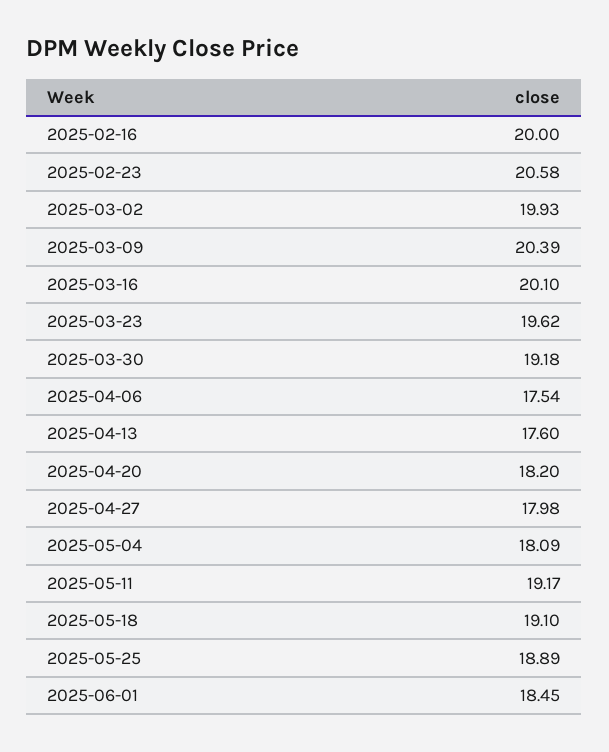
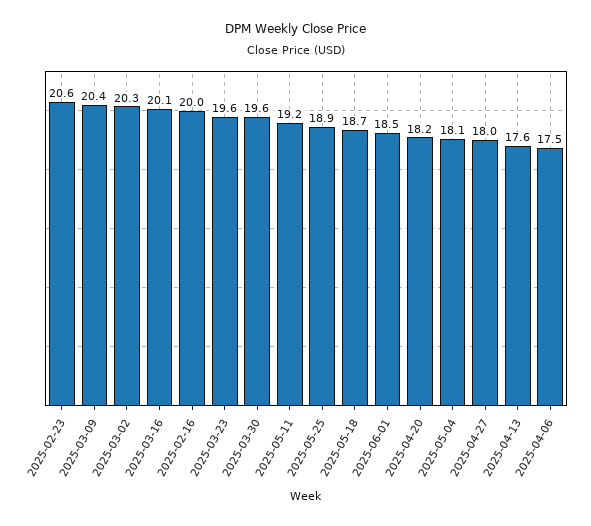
2025-03-02: 19.93 -> 20.3
2025-03-30: 19.18 -> 19.6
2025-05-18: 19.1 -> 18.7

